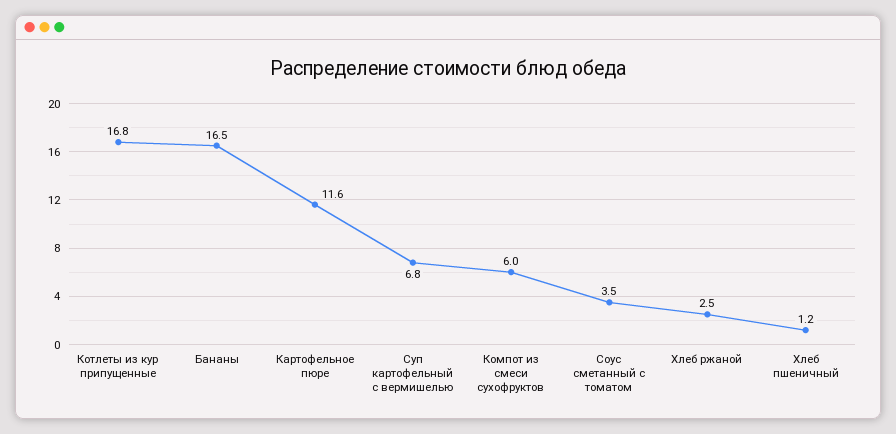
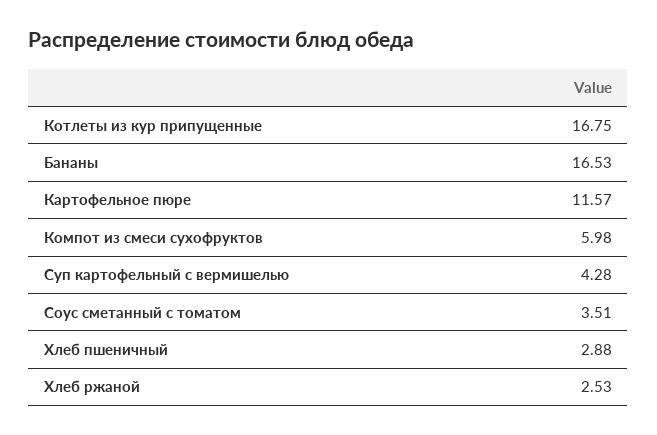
Суп картофельный с вермишелью: 6.8 -> 4.28
Хлеб пшеничный: 1.2 -> 2.88

